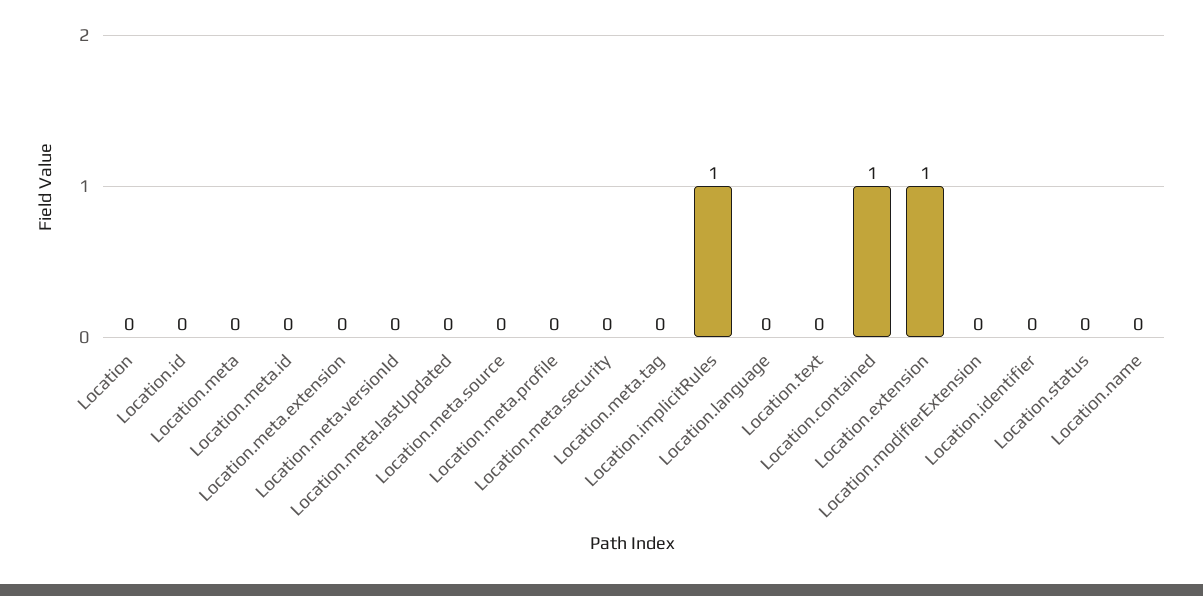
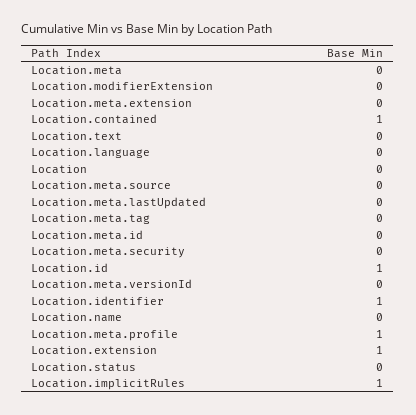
Location.id: 0 -> 1
Location.meta.profile: 0 -> 1
Location.identifier: 0 -> 1

